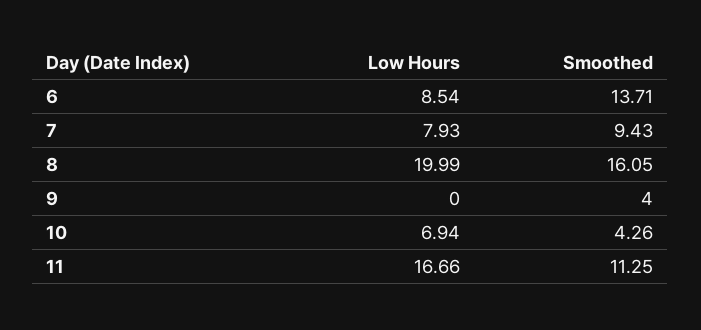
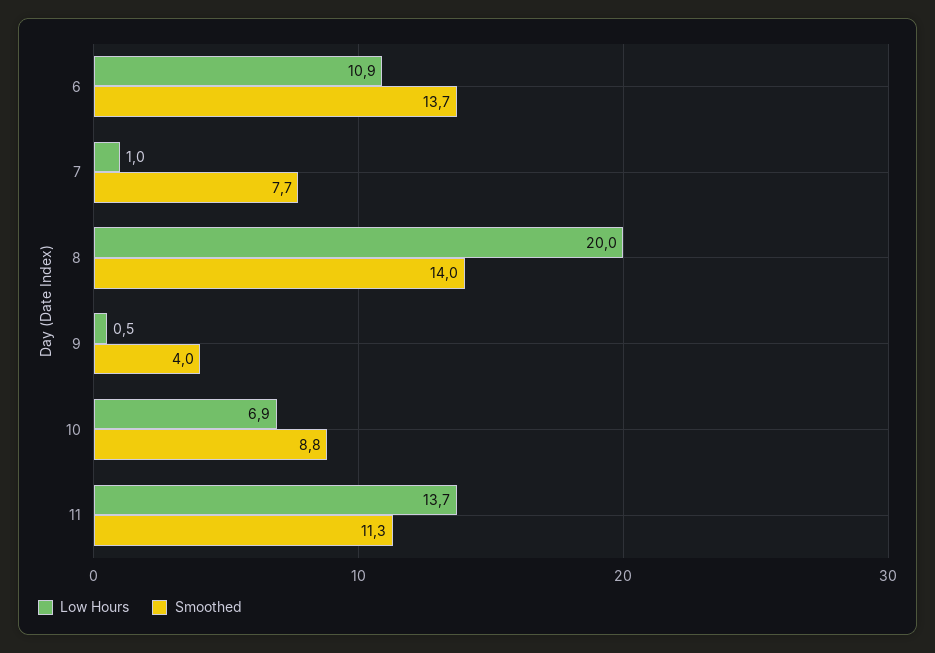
Low Hours, 6: 8.54 -> 10.9
Low Hours, 7: 7.93 -> 1
Smoothed, 7: 9.43 -> 7.7
Smoothed, 8: 16.05 -> 14
Low Hours, 9: 0 -> 0.5
Smoothed, 10: 4.26 -> 8.8
Low Hours, 11: 16.66 -> 13.7

